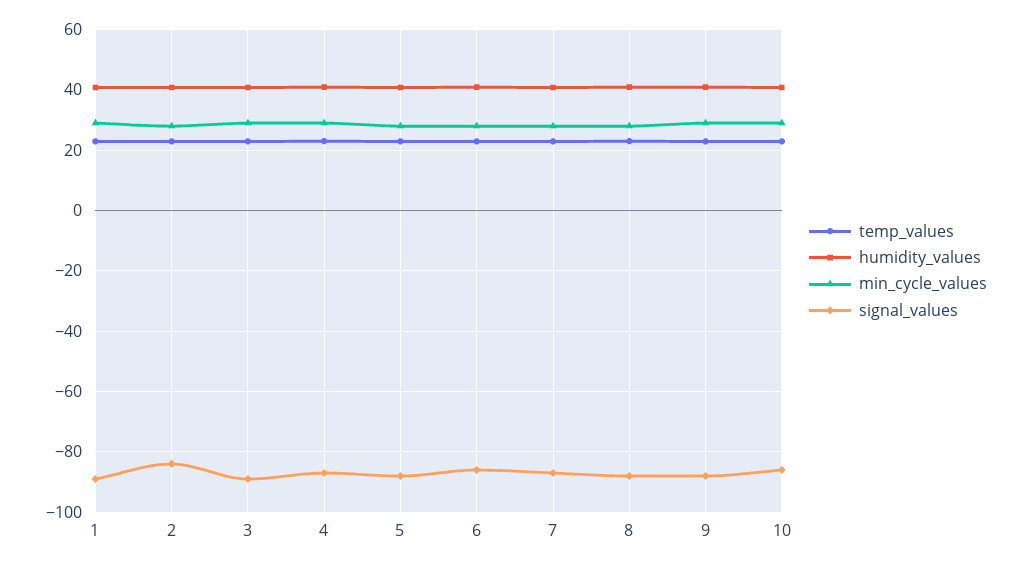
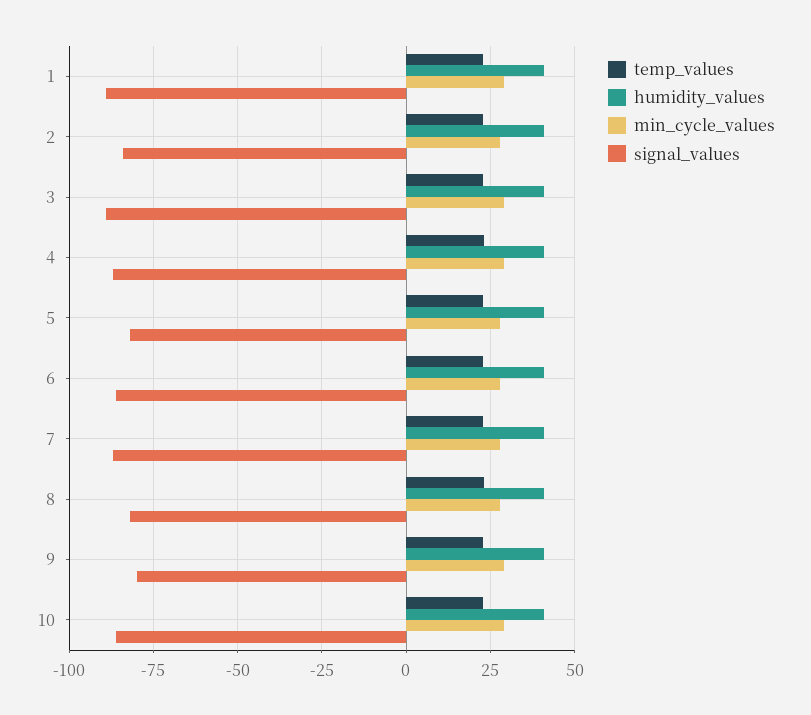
signal_values, 5: -88 -> -82.5
signal_values, 8: -88 -> -82.5
signal_values, 9: -88 -> -80

